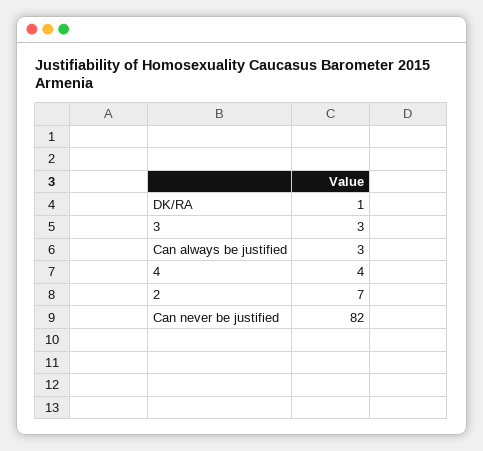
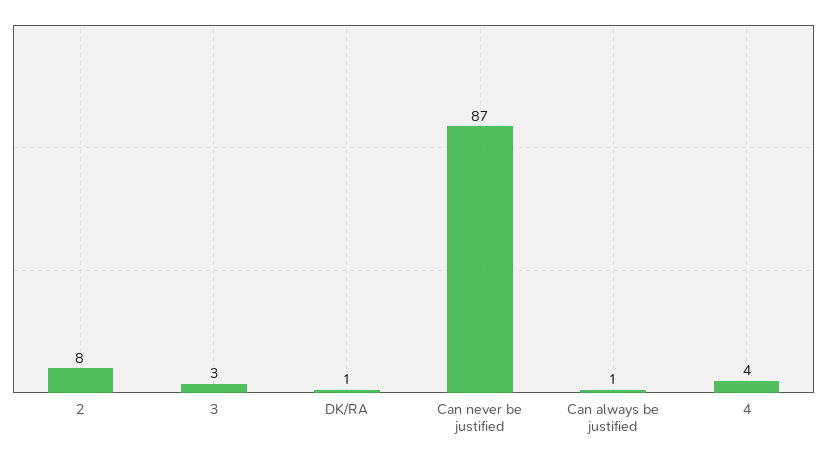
Can always be justified: 3 -> 1
2: 7 -> 8
Can never be justified: 82 -> 87

